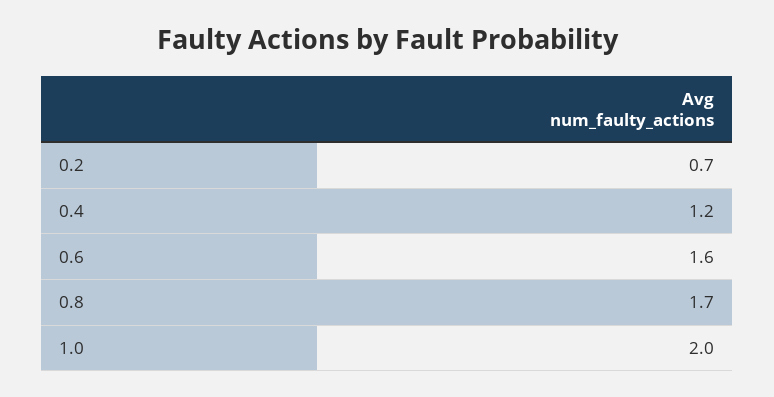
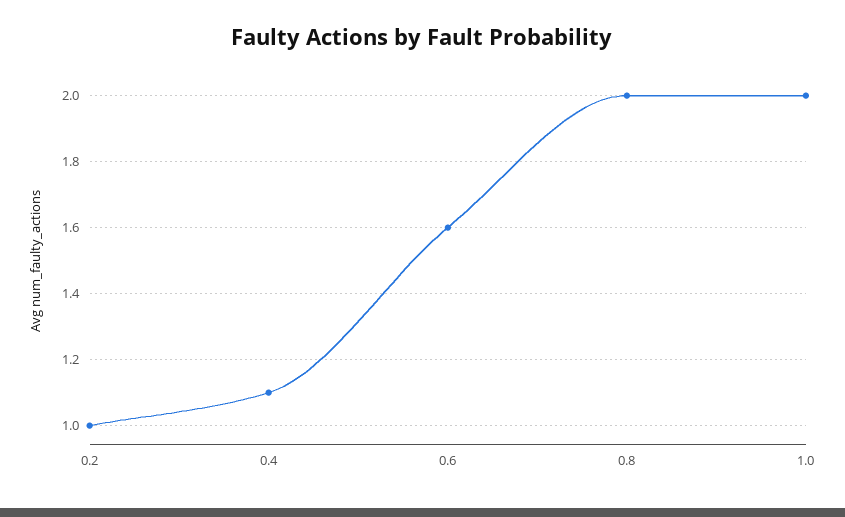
0.2: 0.7 -> 1
0.4: 1.2 -> 1.1
0.8: 1.7 -> 2

